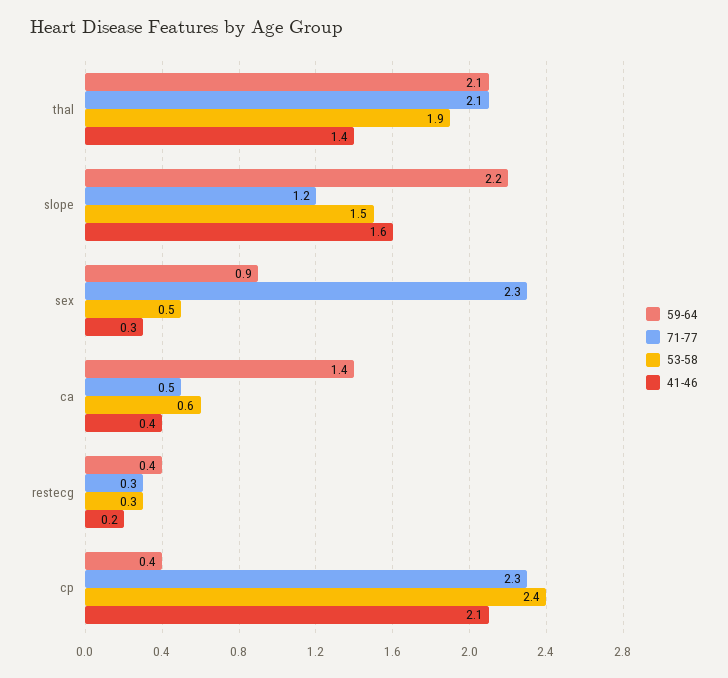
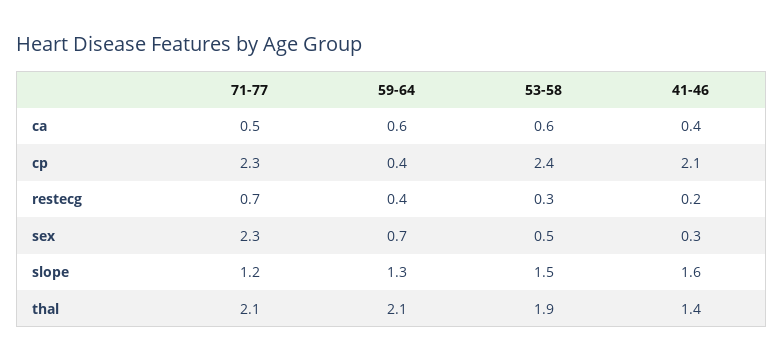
59-64, slope: 2.2 -> 1.3
59-64, sex: 0.9 -> 0.7
59-64, ca: 1.4 -> 0.6
71-77, restecg: 0.3 -> 0.7

